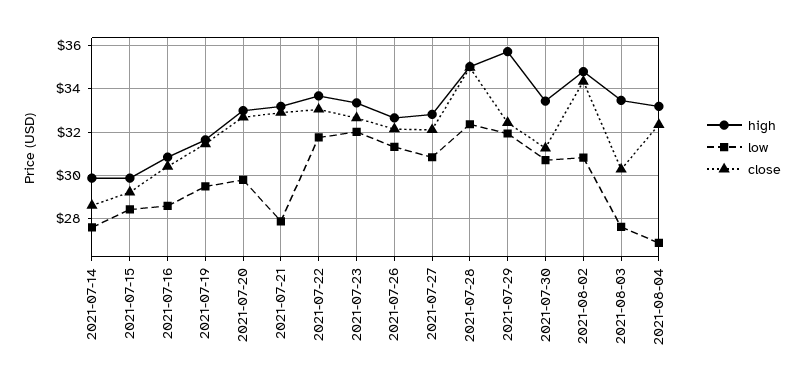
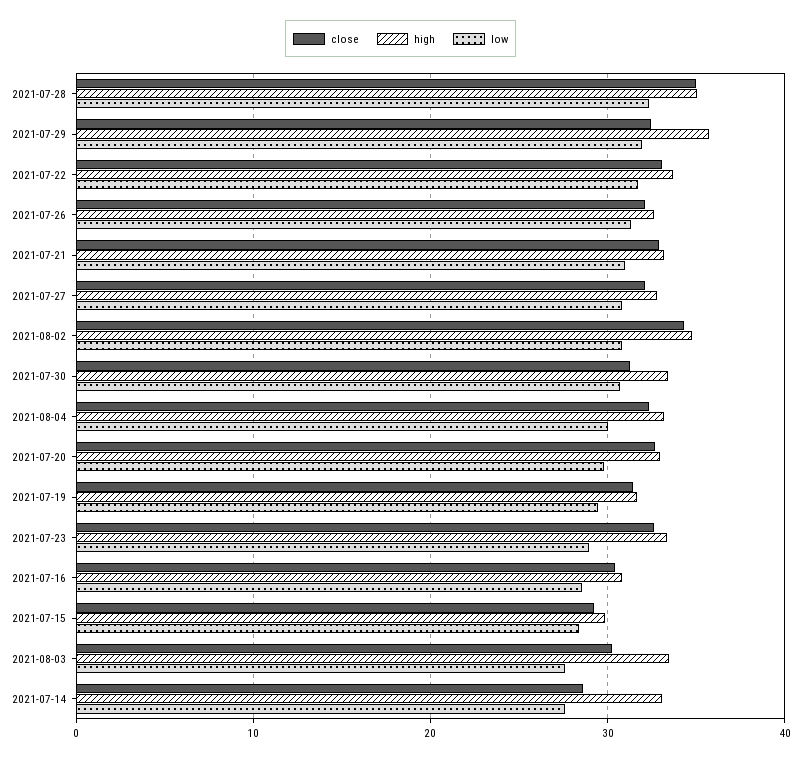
high, 2021-07-14: 30 -> 33
low, 2021-07-21: 28 -> 31
low, 2021-07-23: 32 -> 29
low, 2021-08-04: 27 -> 30

